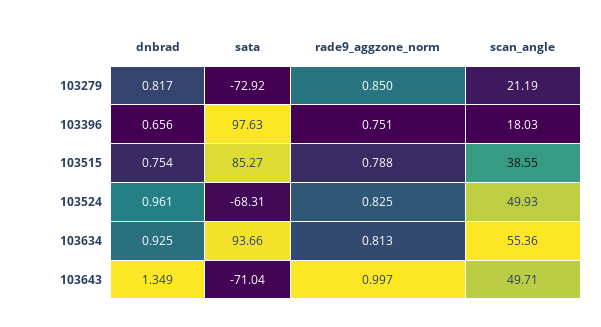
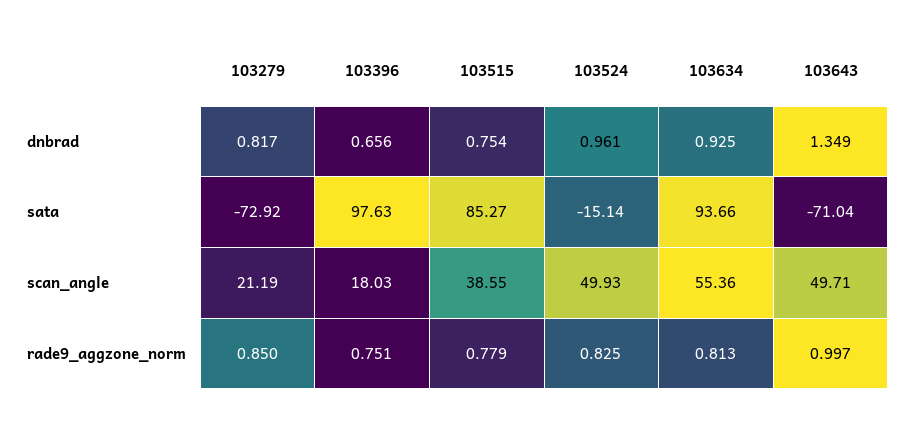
rade9_aggzone_norm, 103515: 0.788 -> 0.779
sata, 103524: -68.31 -> -15.14

